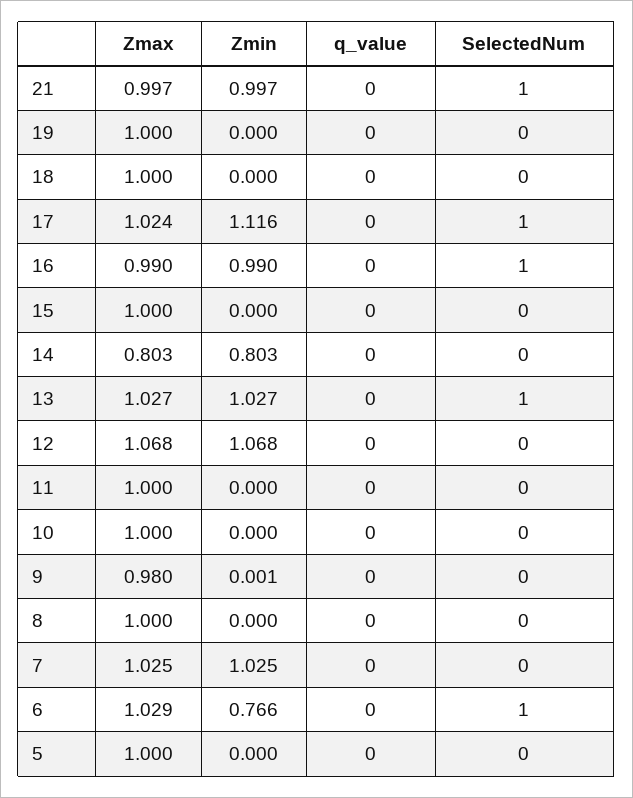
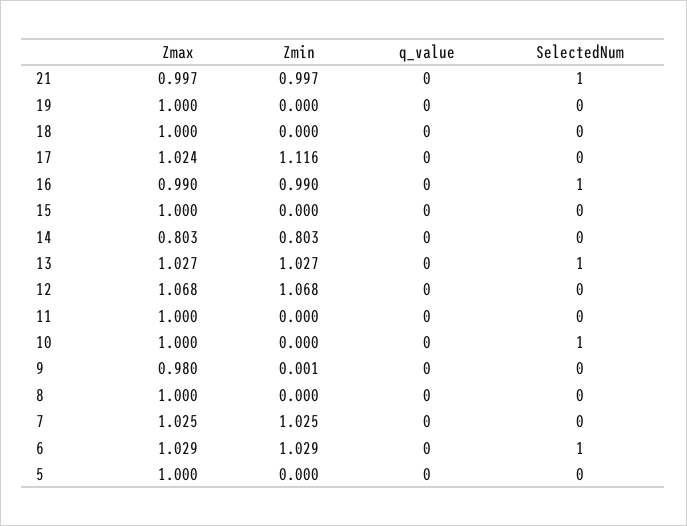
SelectedNum, 17: 1 -> 0
SelectedNum, 10: 0 -> 1
Zmin, 6: 0.766 -> 1.029

